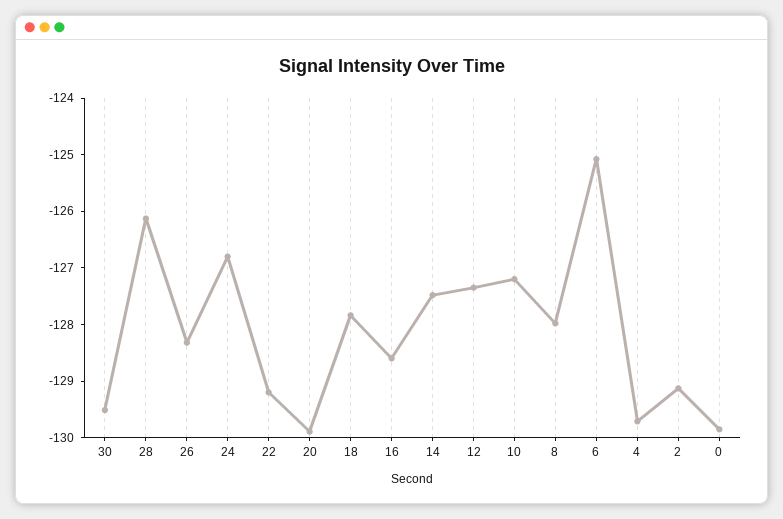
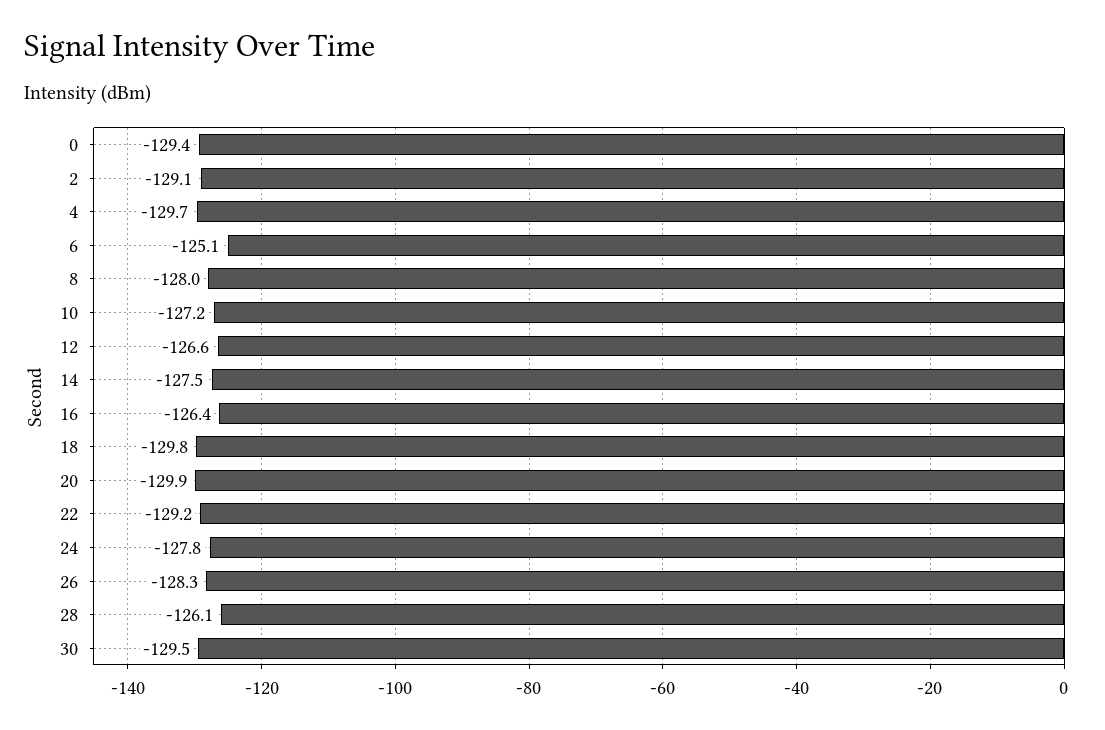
24: -126.8 -> -127.8
18: -127.8 -> -129.8
16: -128.6 -> -126.4
12: -127.4 -> -126.6
0: -129.8 -> -129.4

